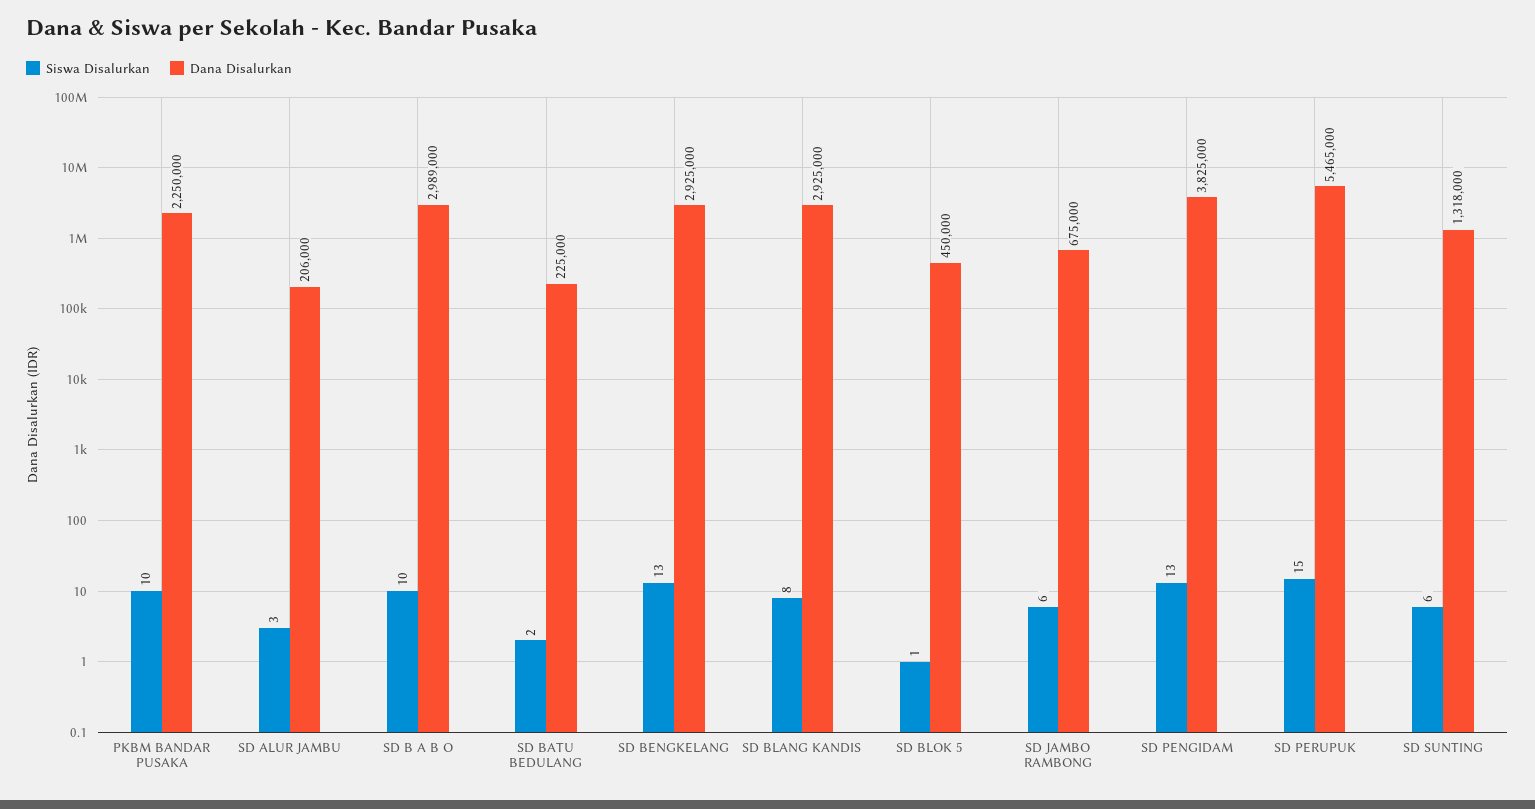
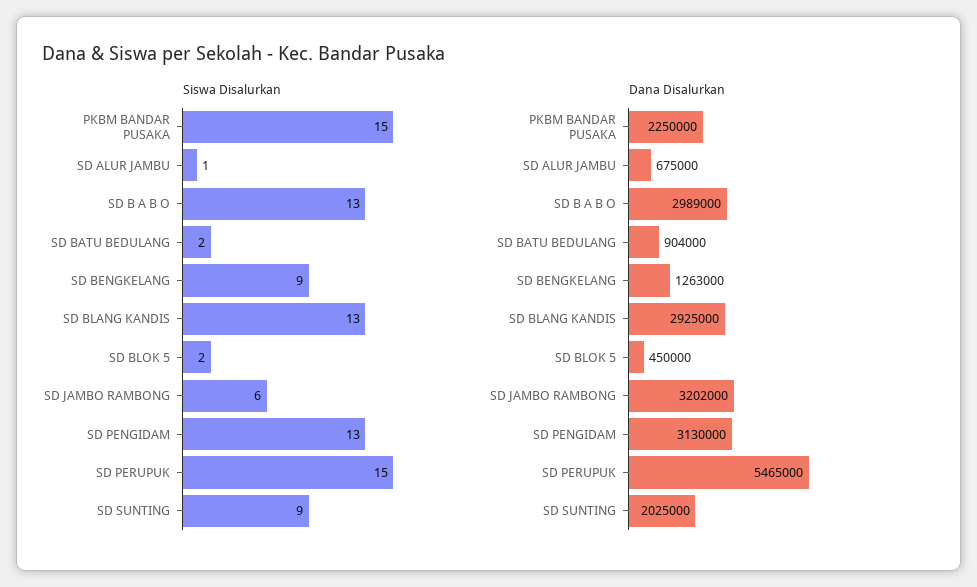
Siswa Disalurkan, PKBM BANDAR PUSAKA: 10 -> 15
Siswa Disalurkan, SD ALUR JAMBU: 3 -> 1
Dana Disalurkan, SD ALUR JAMBU: 206000 -> 675000
Siswa Disalurkan, SD B A B O: 10 -> 13
Dana Disalurkan, SD BATU BEDULANG: 225000 -> 904000
Siswa Disalurkan, SD BENGKELANG: 13 -> 9
Dana Disalurkan, SD BENGKELANG: 2925000 -> 1263000
Siswa Disalurkan, SD BLANG KANDIS: 8 -> 13
Siswa Disalurkan, SD BLOK 5: 1 -> 2
Dana Disalurkan, SD JAMBO RAMBONG: 675000 -> 3202000
Dana Disalurkan, SD PENGIDAM: 3825000 -> 3130000
Siswa Disalurkan, SD SUNTING: 6 -> 9
Dana Disalurkan, SD SUNTING: 1318000 -> 2025000

